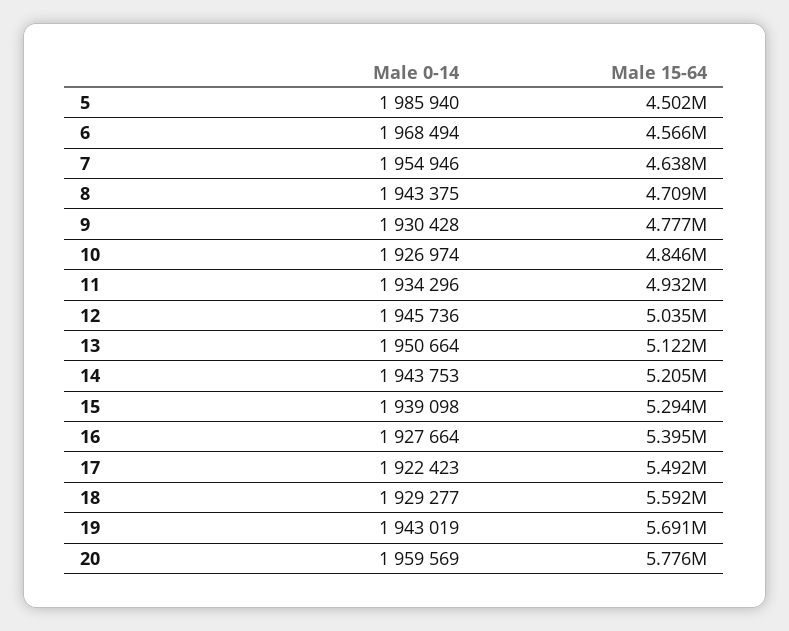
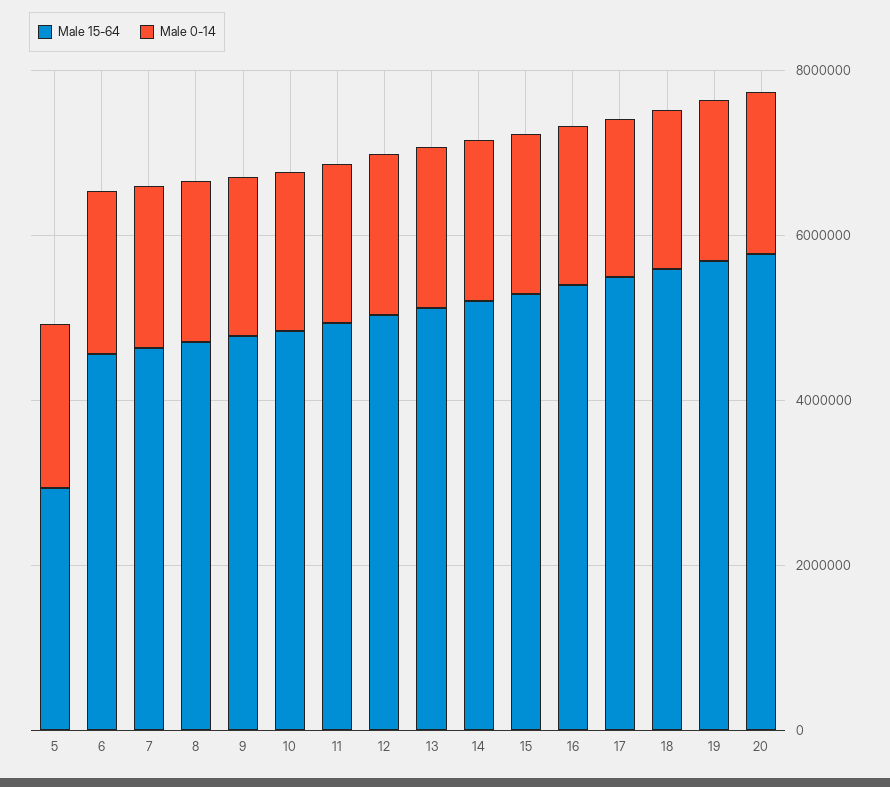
Male 15-64, 5: 4502000 -> 3000000

